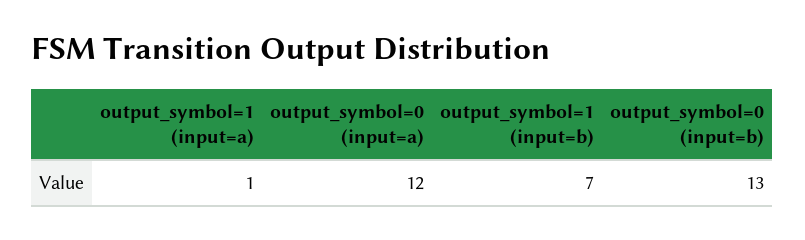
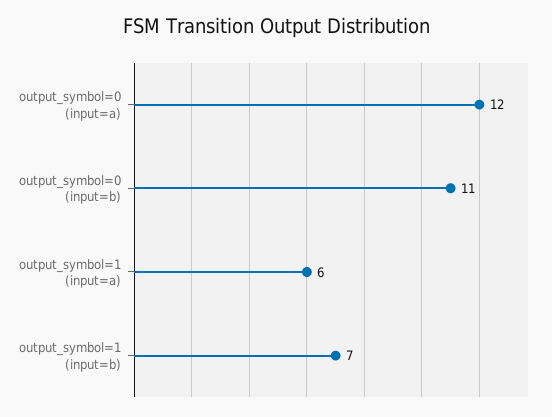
output_symbol=1 (input=a): 1 -> 6
output_symbol=0 (input=b): 13 -> 11

